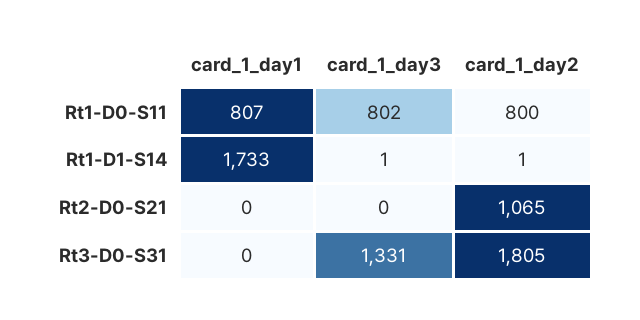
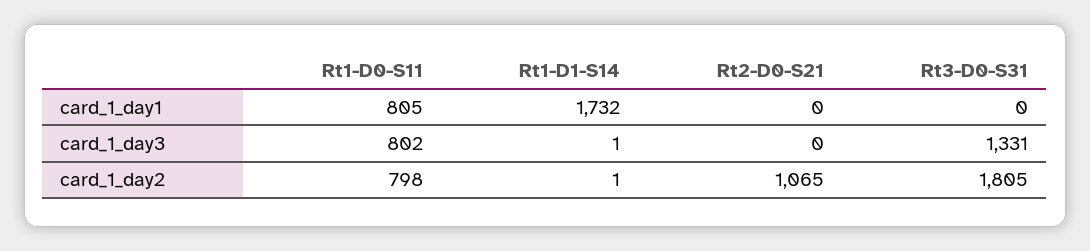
card_1_day1, Rt1-D0-S11: 807 -> 805
card_1_day2, Rt1-D0-S11: 800 -> 798
card_1_day1, Rt1-D1-S14: 1733 -> 1732

